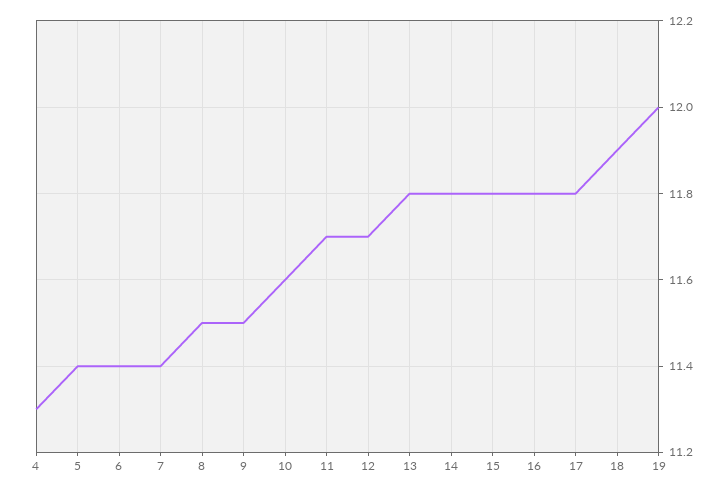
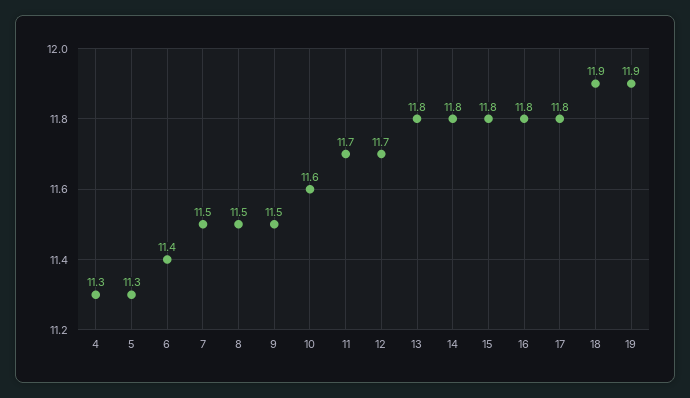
5: 11.4 -> 11.3
7: 11.4 -> 11.5
19: 12 -> 11.9

